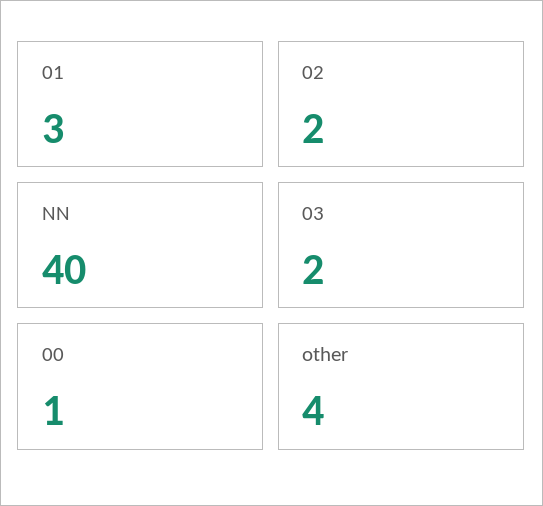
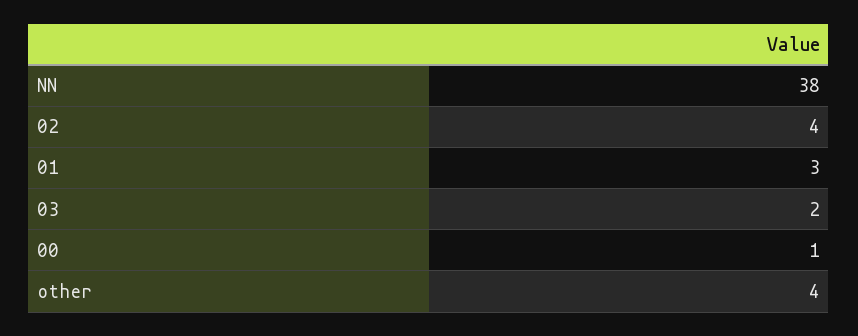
02: 2 -> 4
NN: 40 -> 38

